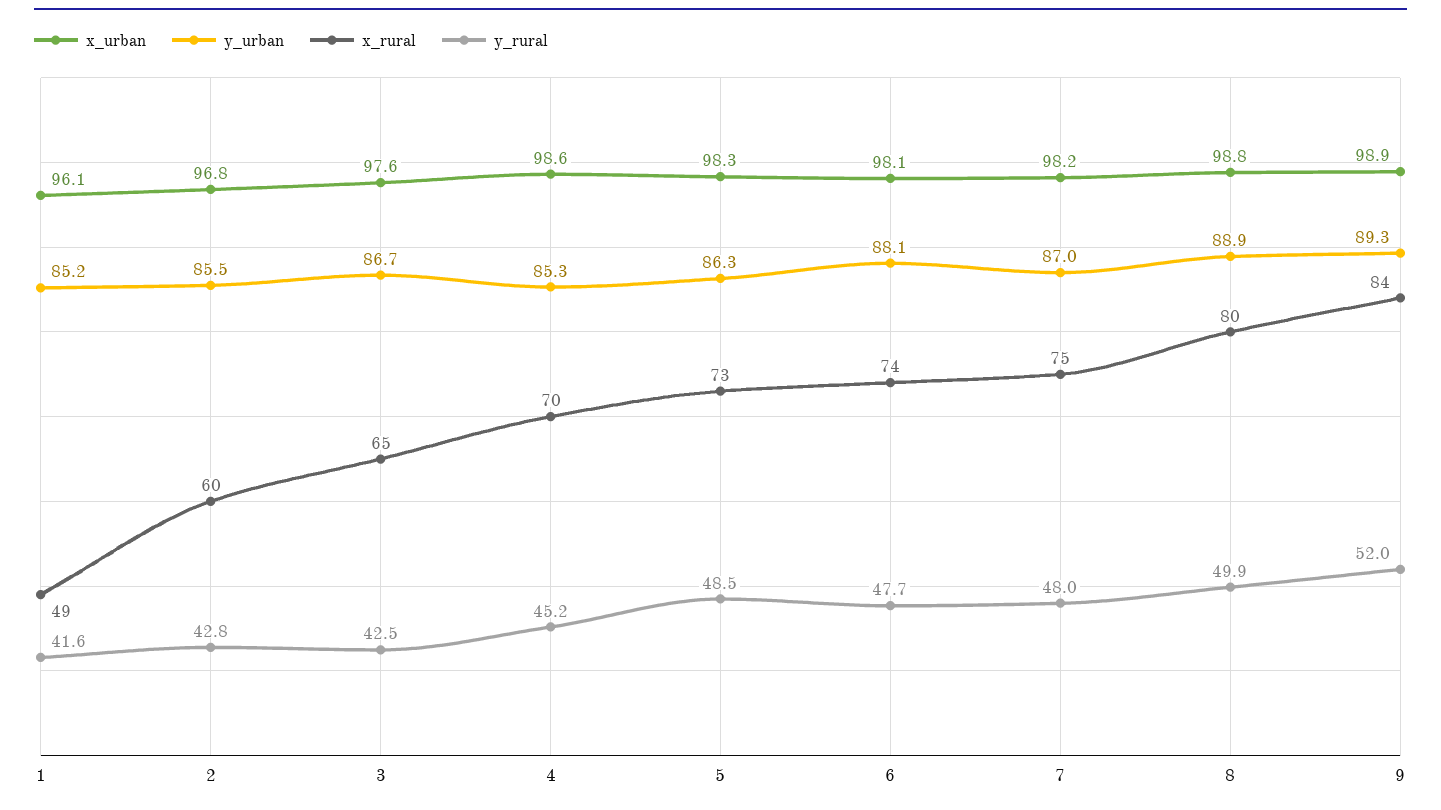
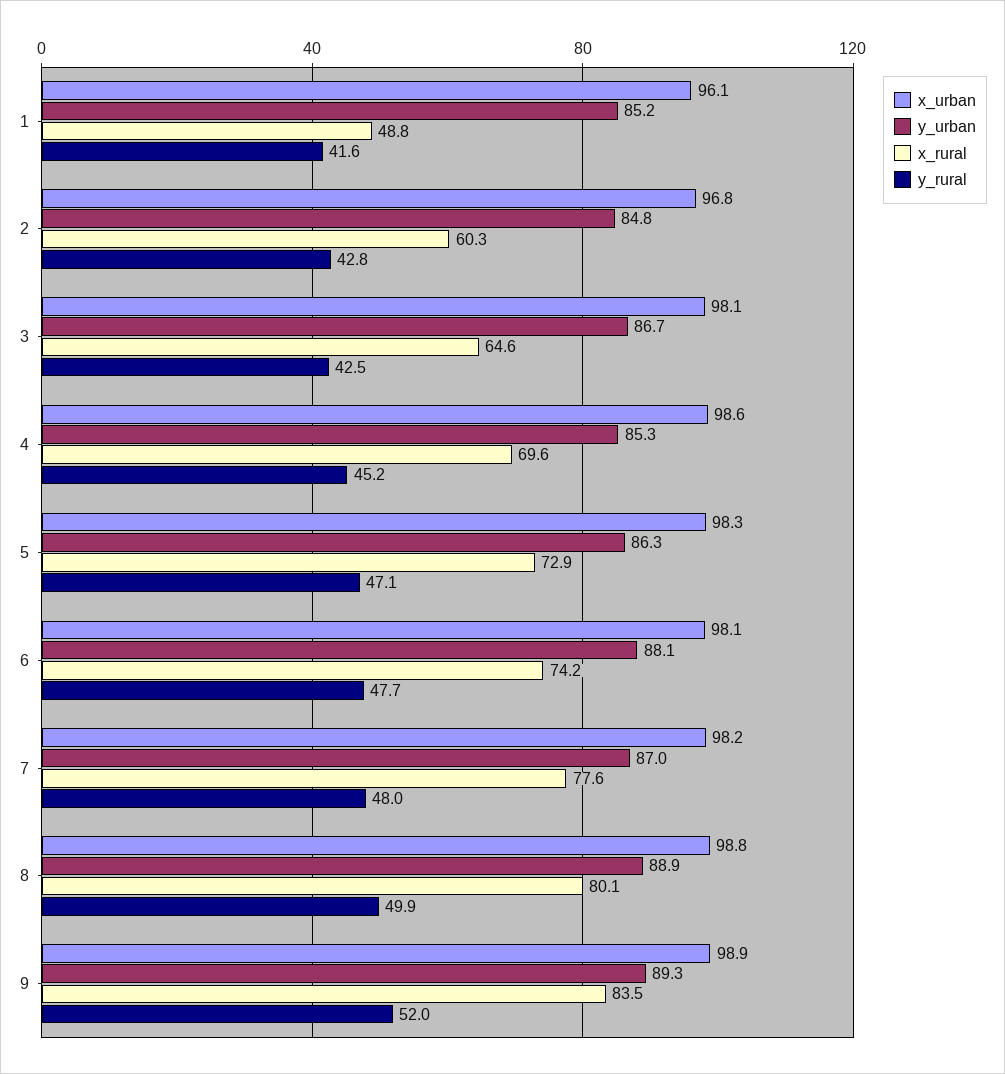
y_urban, 2: 85.5 -> 84.8
x_urban, 3: 97.6 -> 98.1
y_rural, 5: 48.5 -> 47.1
x_rural, 7: 75 -> 77.6

